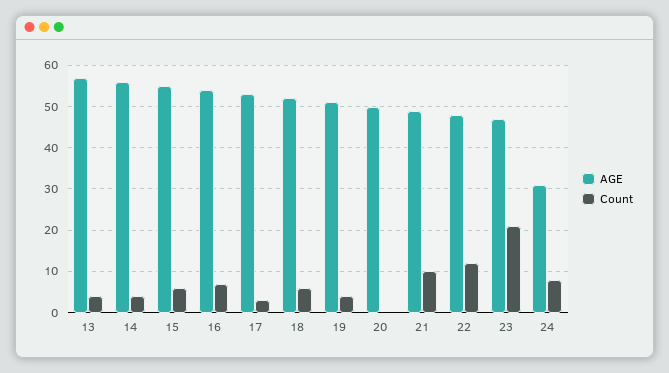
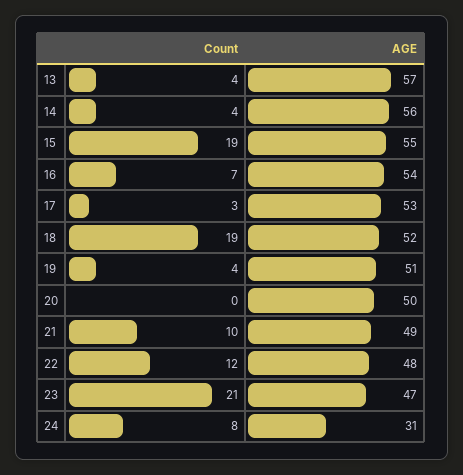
Count, 15: 5 -> 19
Count, 18: 5 -> 19

